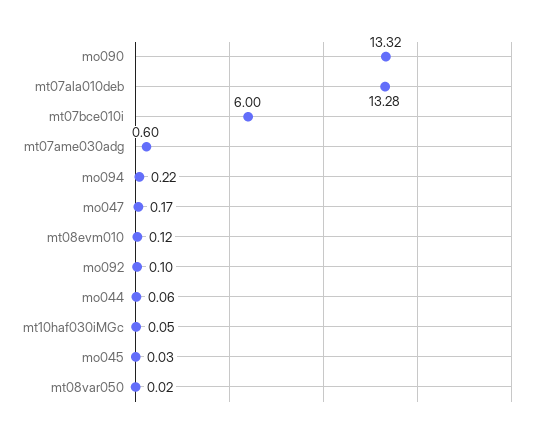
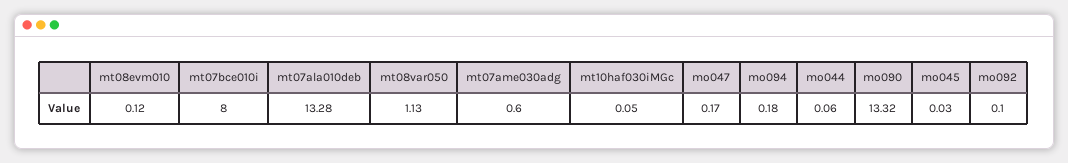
mt07bce010i: 6 -> 8
mo094: 0.22 -> 0.18
mt08var050: 0.02 -> 1.13

